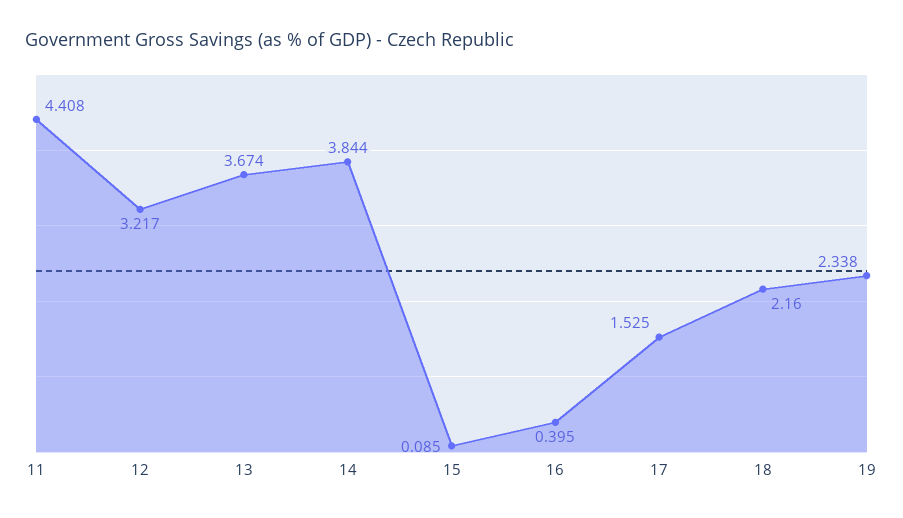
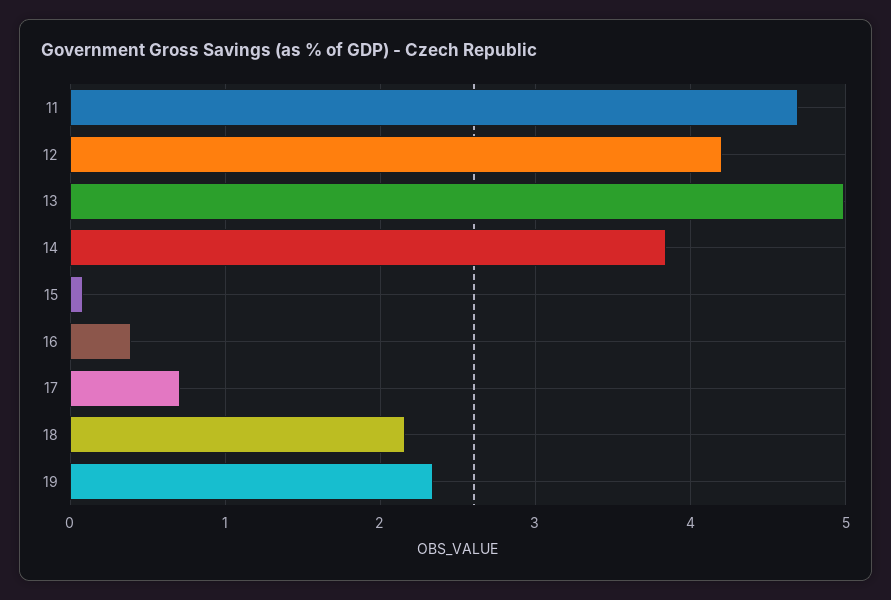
11: 4.408 -> 4.7
12: 3.217 -> 4.2
13: 3.674 -> 5
17: 1.525 -> 0.7

